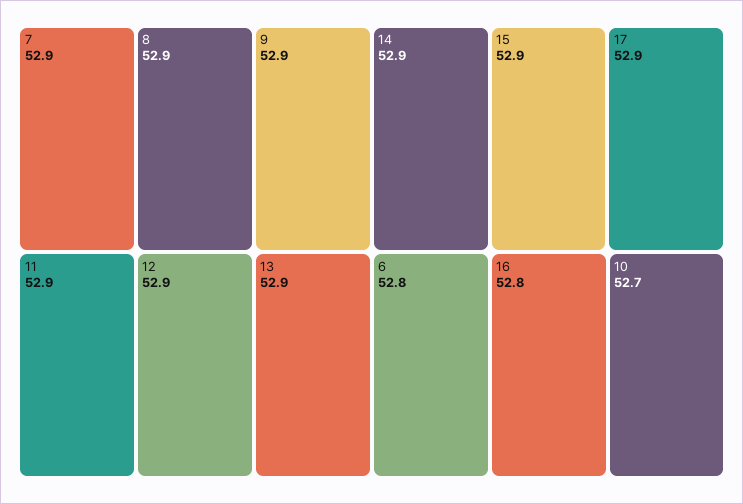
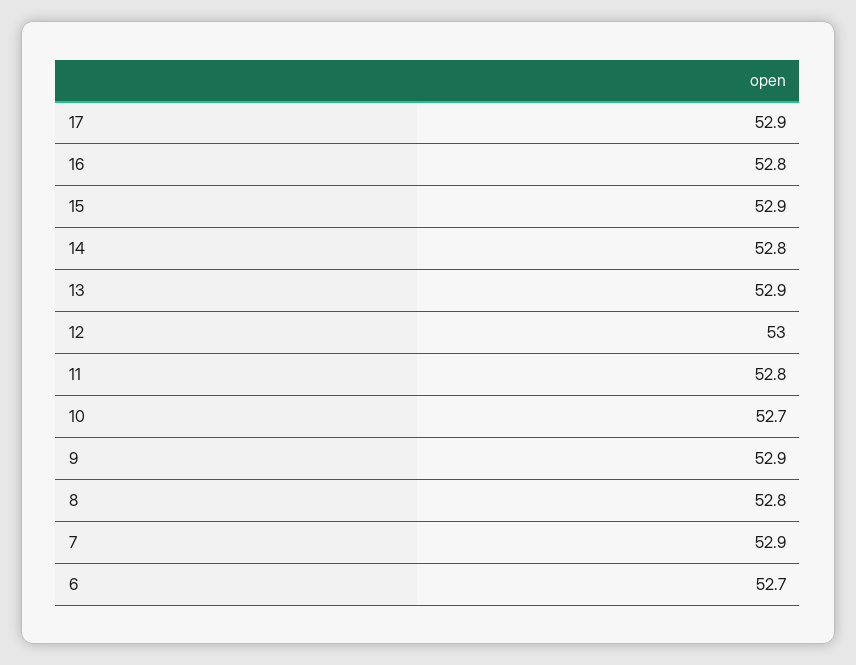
8: 52.9 -> 52.8
11: 52.9 -> 52.8
12: 52.9 -> 53
14: 52.9 -> 52.8
6: 52.8 -> 52.7

